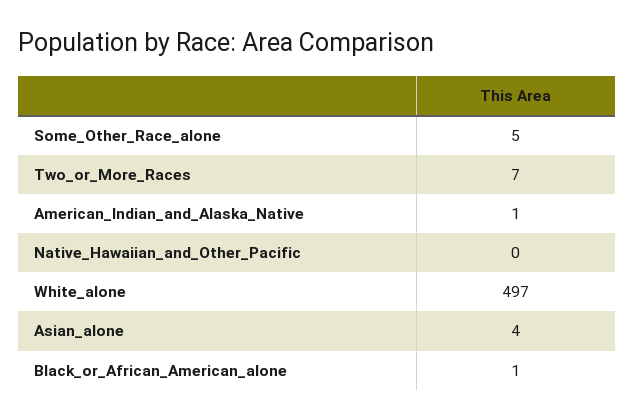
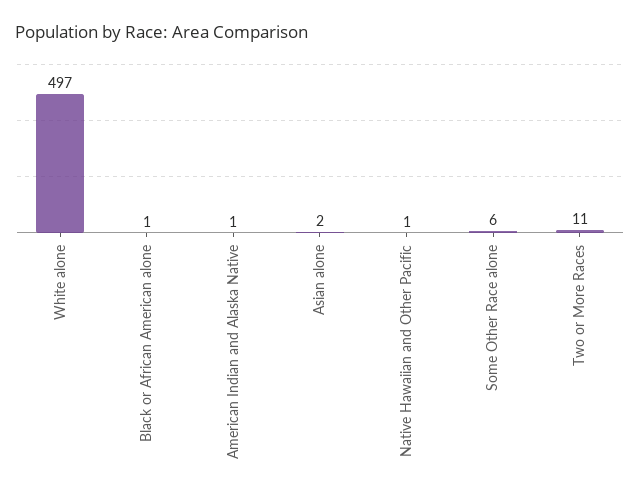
Some_Other_Race_alone: 5 -> 6
Two_or_More_Races: 7 -> 11
Native_Hawaiian_and_Other_Pacific: 0 -> 1
Asian_alone: 4 -> 2

